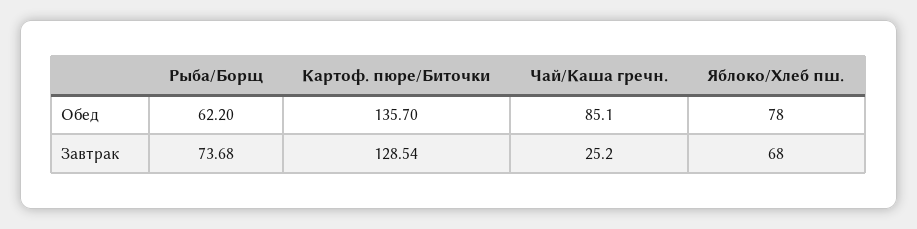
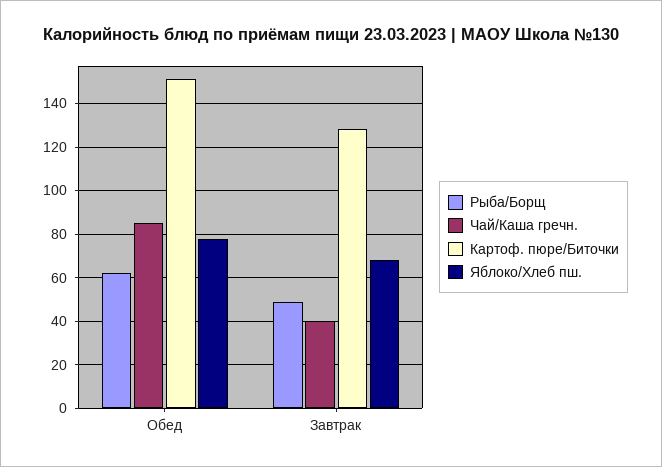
Картоф. пюре/Биточки, Обед: 135.7 -> 150
Рыба/Борщ, Завтрак: 73.68 -> 50
Чай/Каша гречн., Завтрак: 25.2 -> 40

